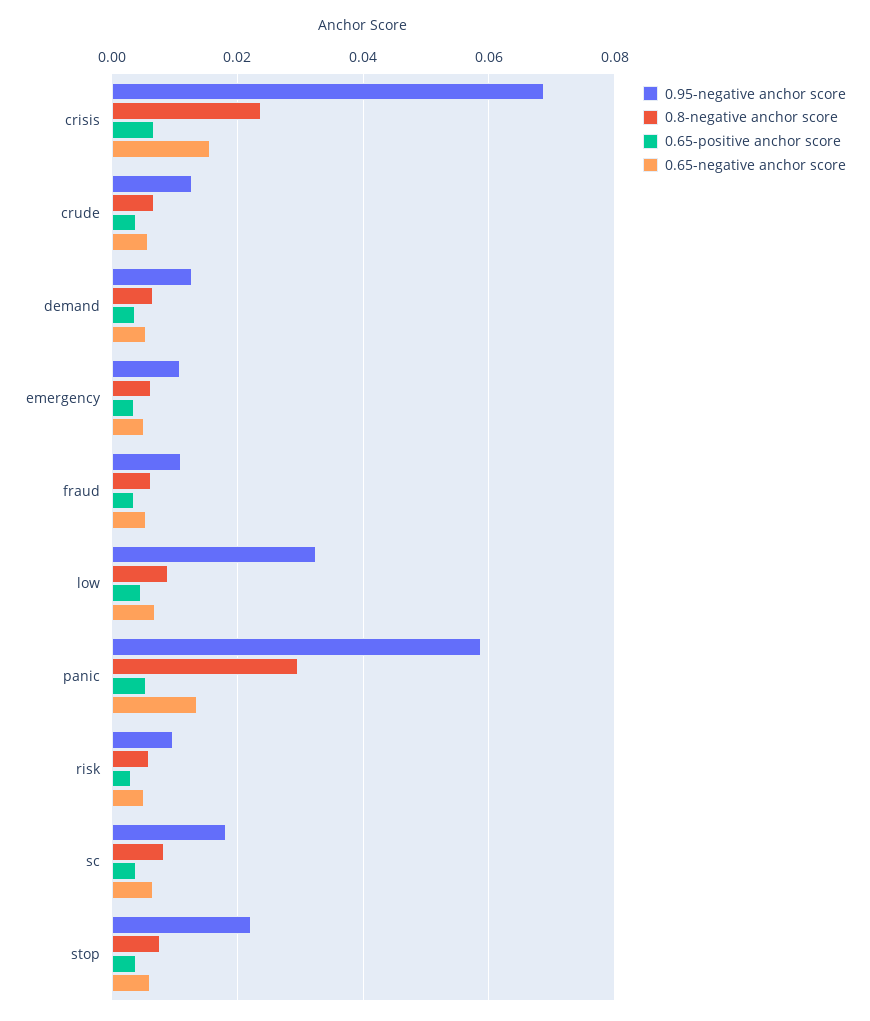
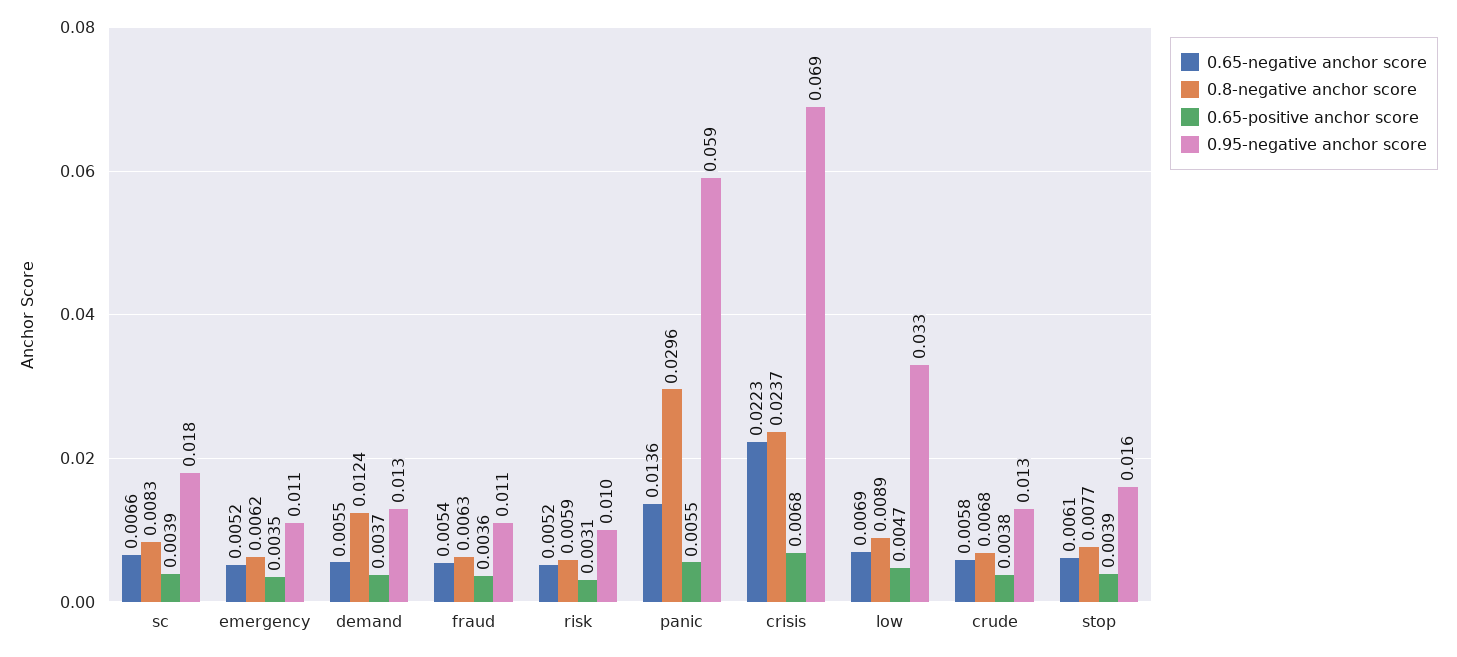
0.65-negative anchor score, crisis: 0.016 -> 0.0223
0.8-negative anchor score, demand: 0.006 -> 0.0124
0.95-negative anchor score, stop: 0.022 -> 0.016

